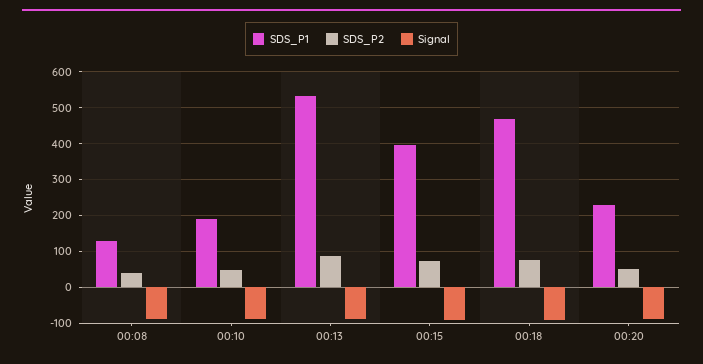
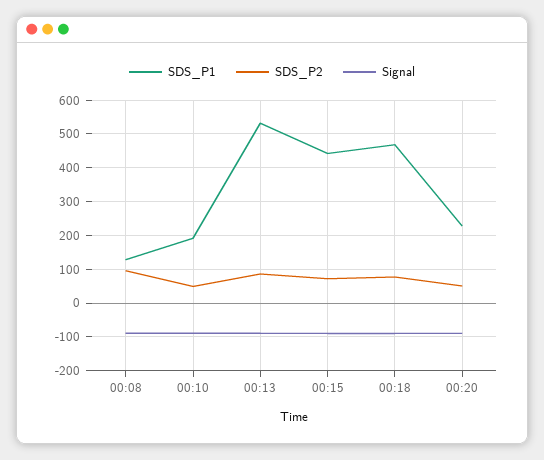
SDS_P2, 00:08: 40 -> 100
SDS_P1, 00:15: 400 -> 440

